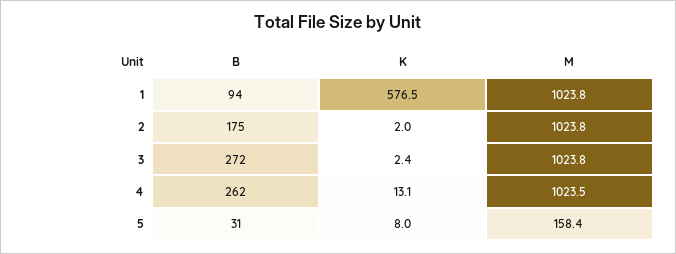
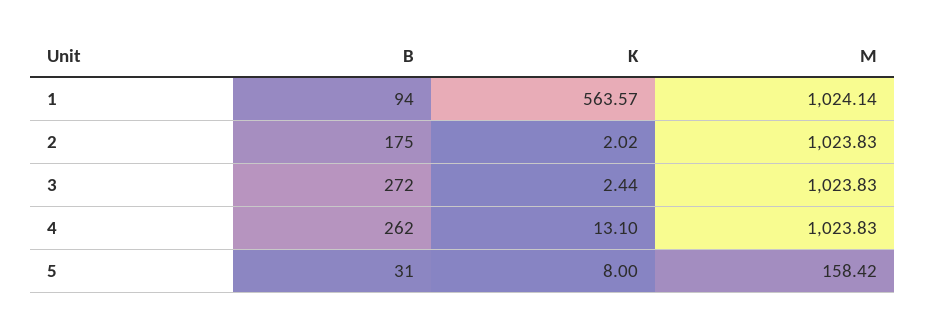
K, 1: 576.5 -> 563.57
M, 1: 1023.8 -> 1024.14
M, 4: 1023.5 -> 1023.83

